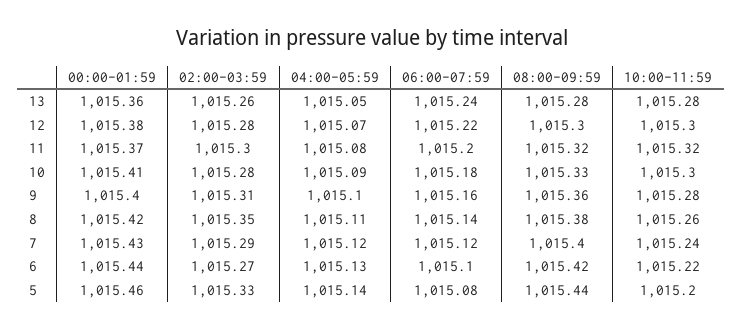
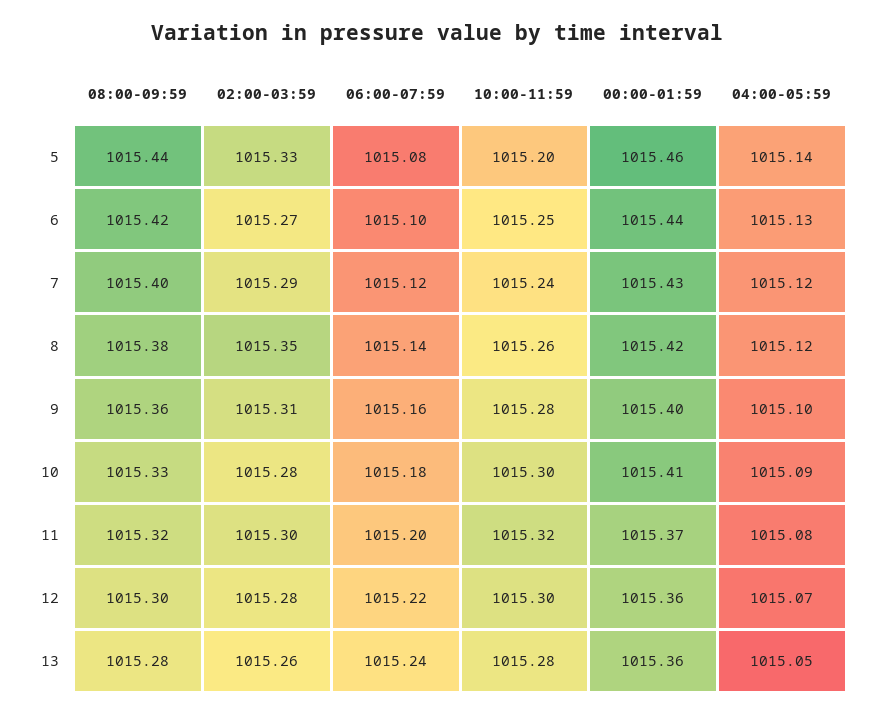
00:00-01:59, 12: 1015.38 -> 1015.36
04:00-05:59, 8: 1015.11 -> 1015.12
10:00-11:59, 6: 1015.22 -> 1015.25

